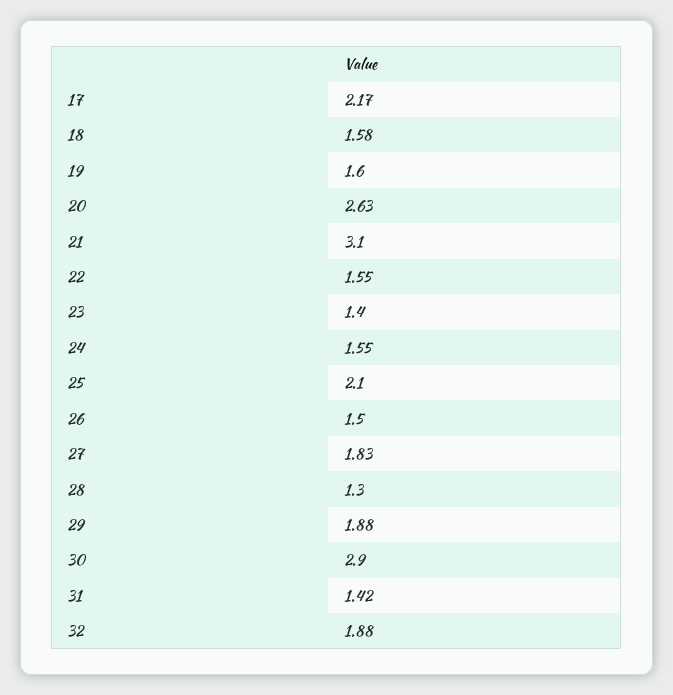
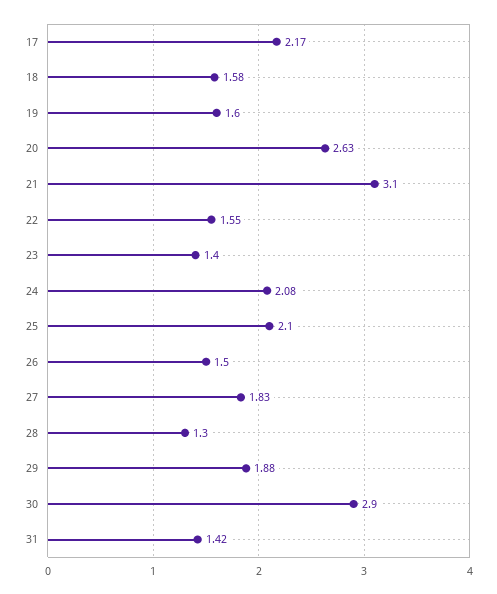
24: 1.55 -> 2.08
32: 1.88 -> none

